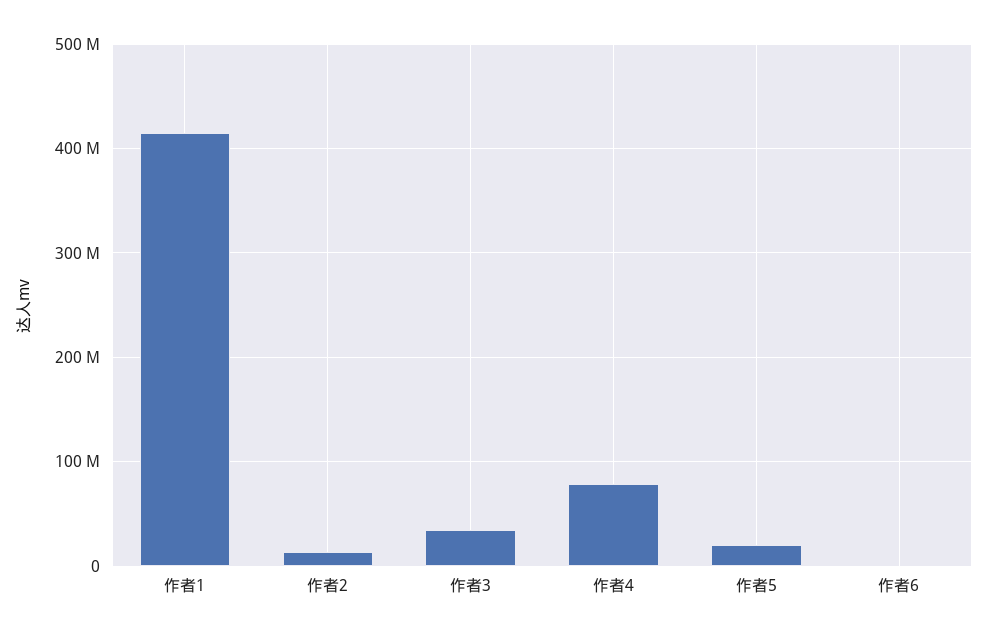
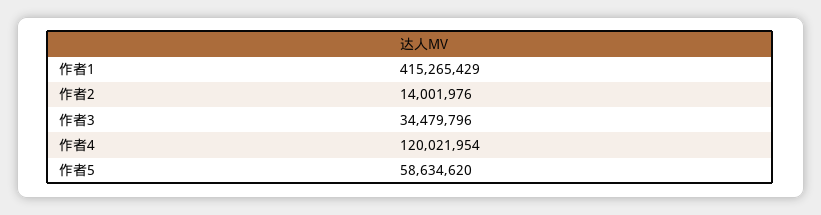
作者4: 80000000 -> 120021954
作者5: 20000000 -> 58634620
作者6: 0 -> none

